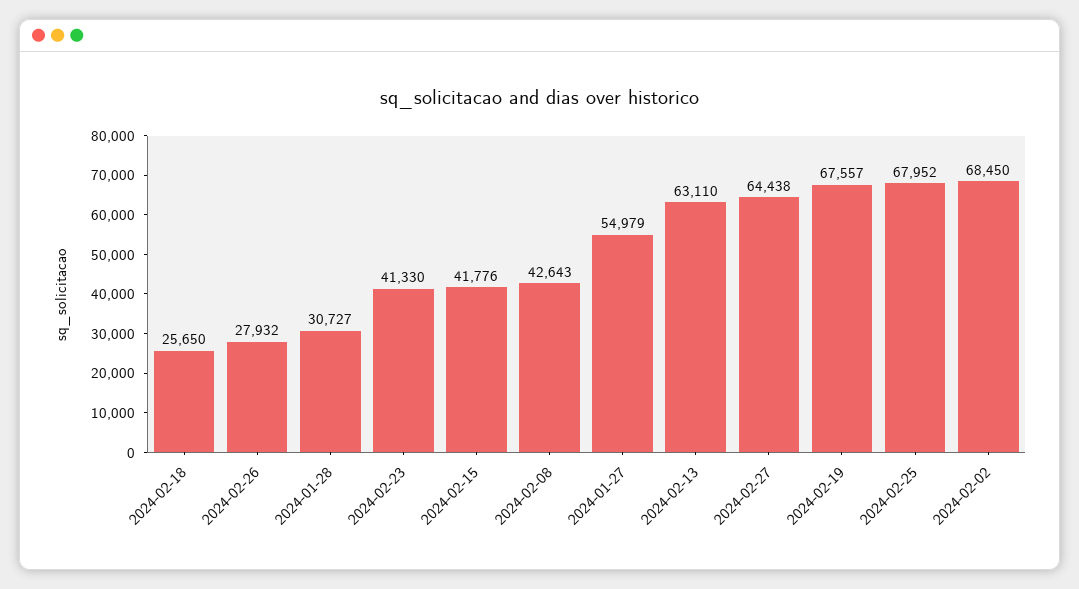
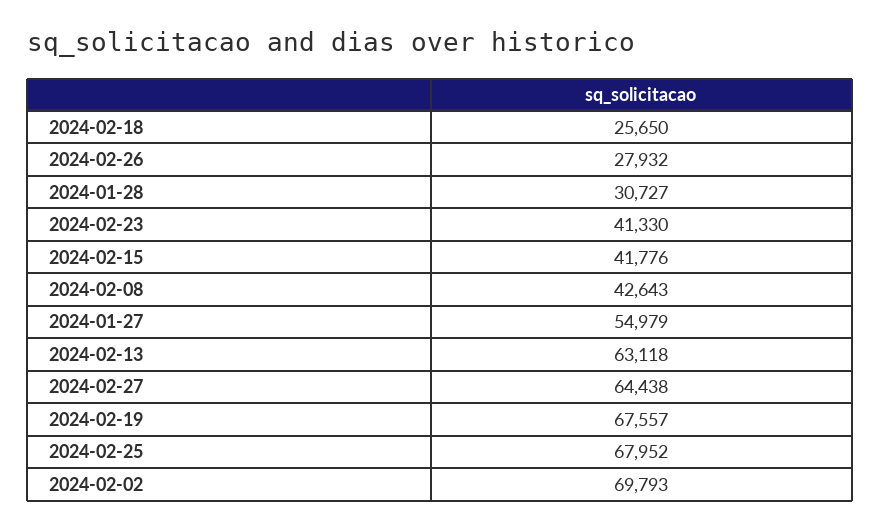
2024-02-13: 63110 -> 63118
2024-02-02: 68450 -> 69793

